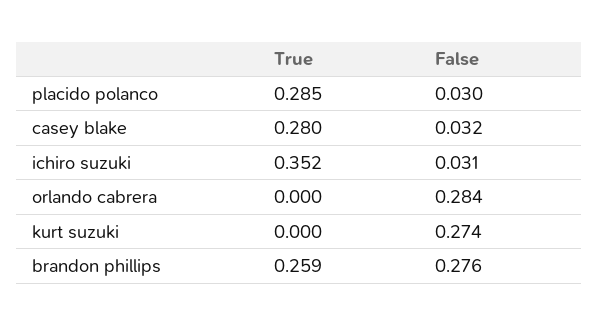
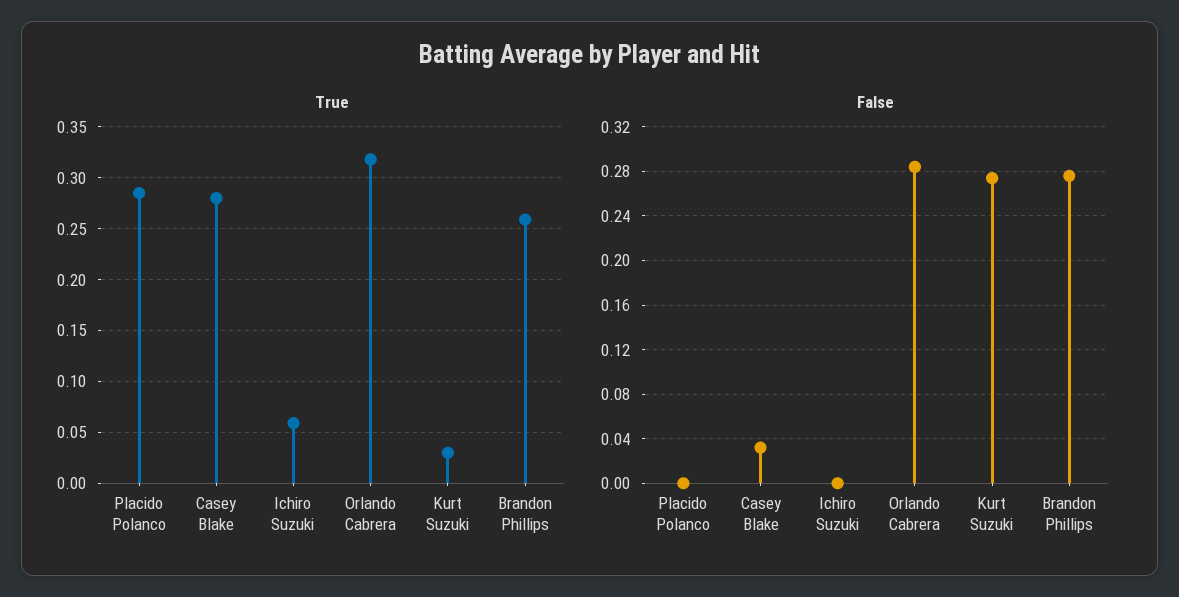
False, placido polanco: 0.03 -> 0
True, ichiro suzuki: 0.352 -> 0.06
False, ichiro suzuki: 0.031 -> 0
True, orlando cabrera: 0 -> 0.32
True, kurt suzuki: 0 -> 0.03

